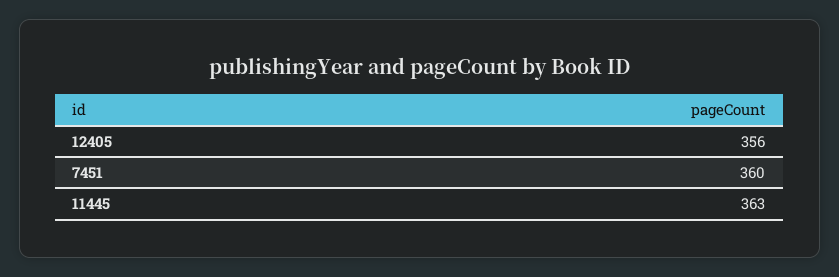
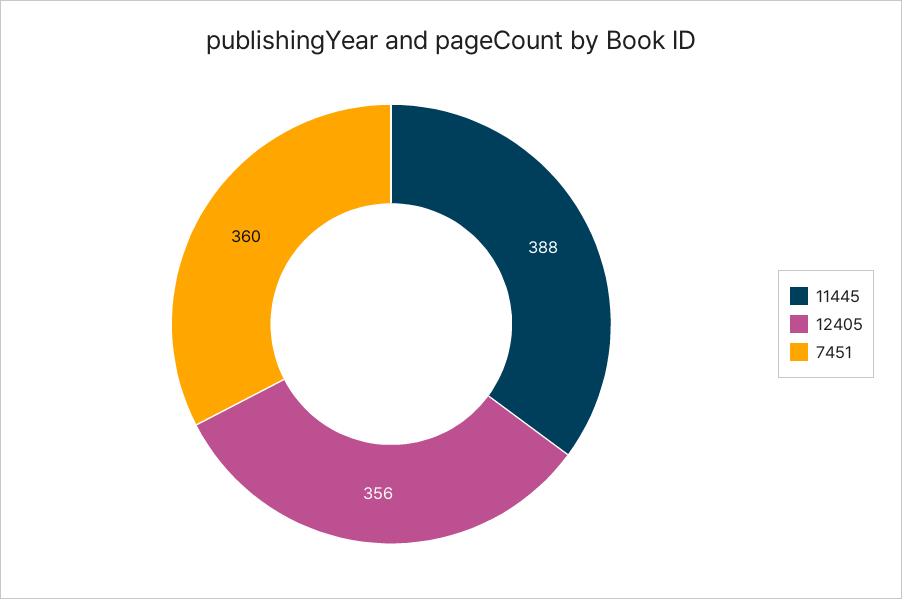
11445: 363 -> 388

